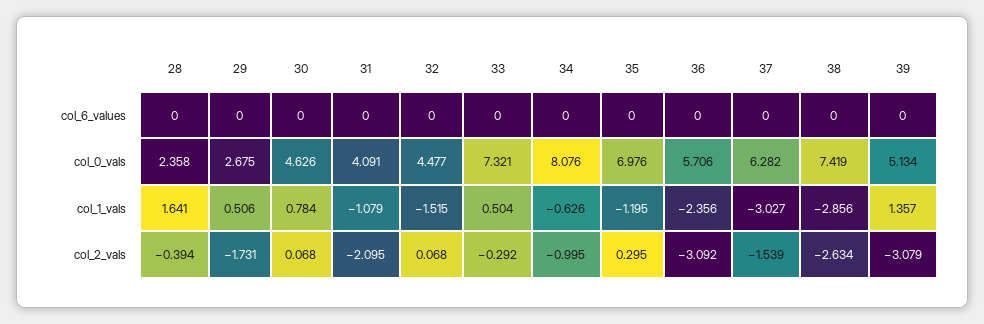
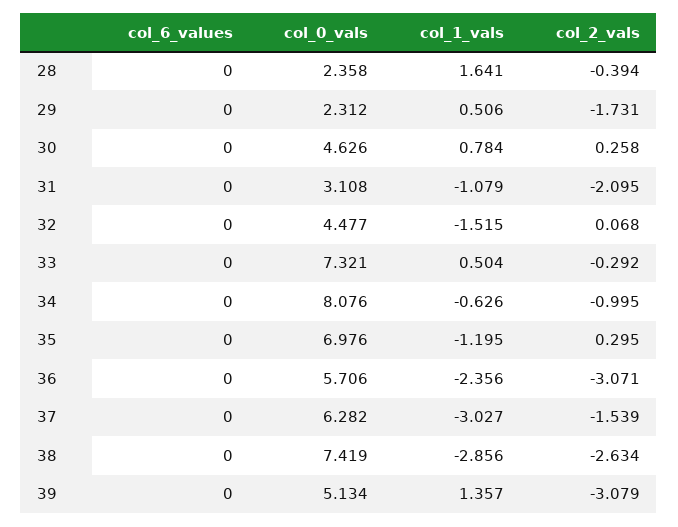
29, col_0_vals: 2.675 -> 2.312
31, col_0_vals: 4.091 -> 3.108
30, col_2_vals: 0.068 -> 0.258
36, col_2_vals: -3.092 -> -3.071

